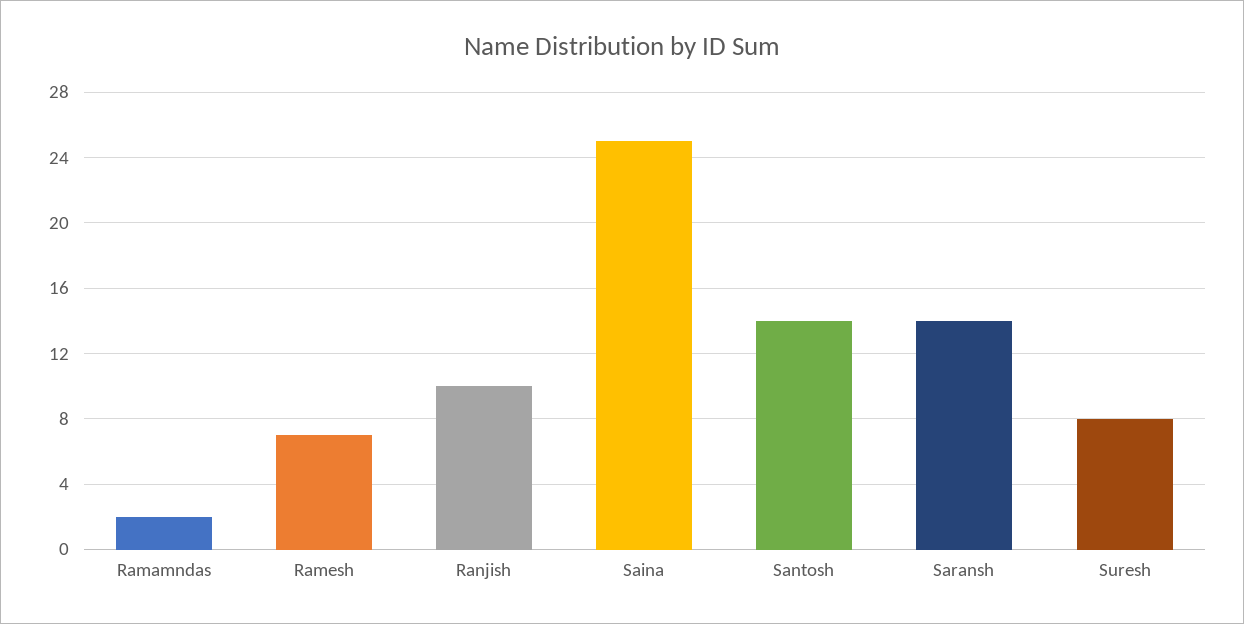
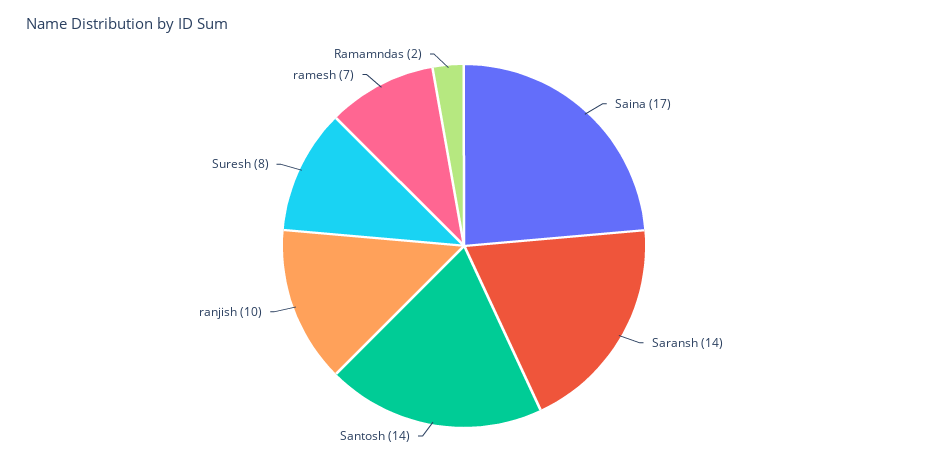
Saina: 25 -> 17

